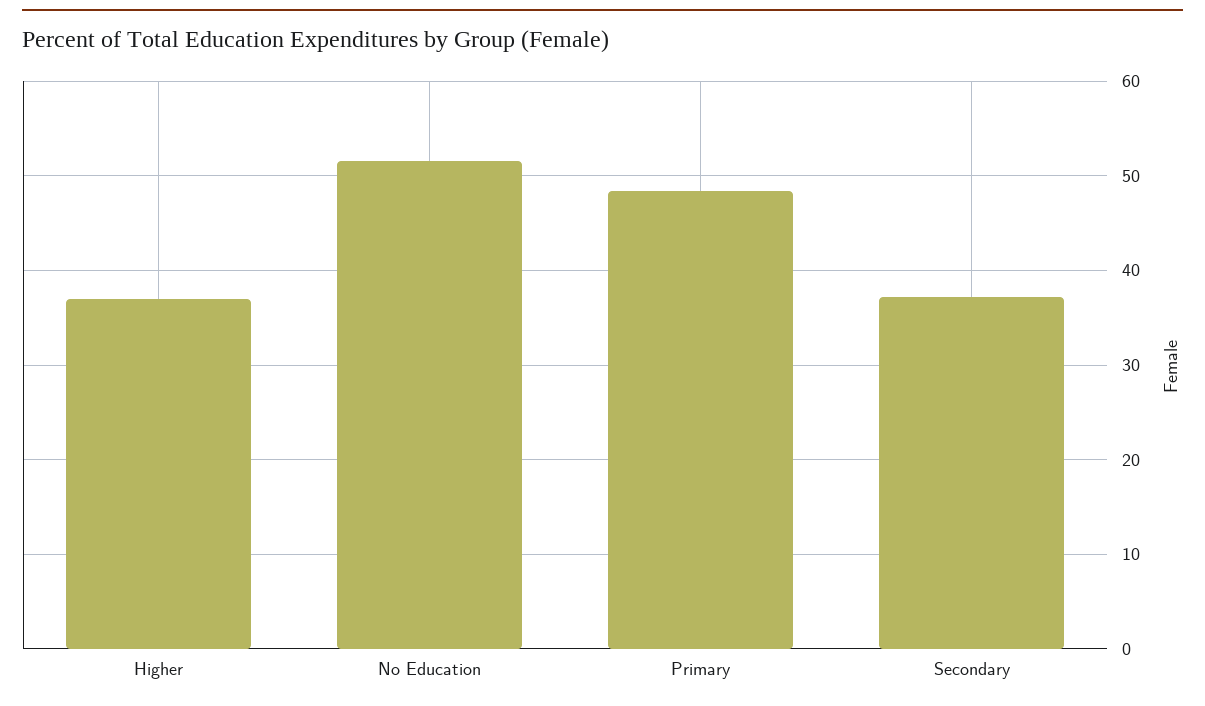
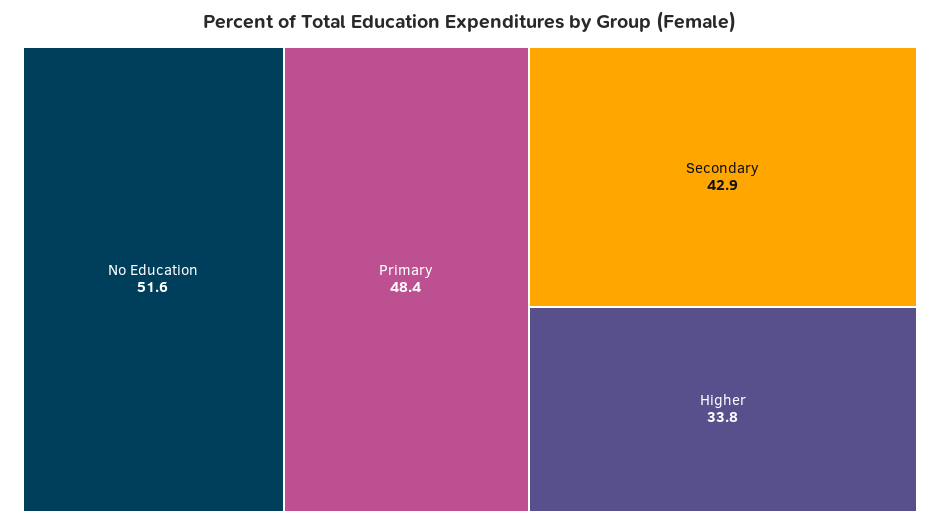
Higher: 37 -> 33.8
Secondary: 37 -> 42.9

